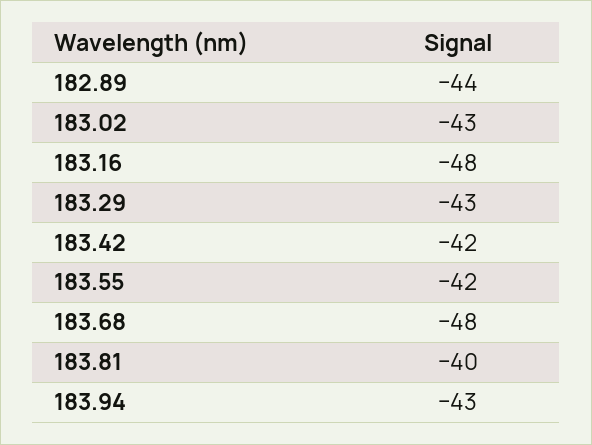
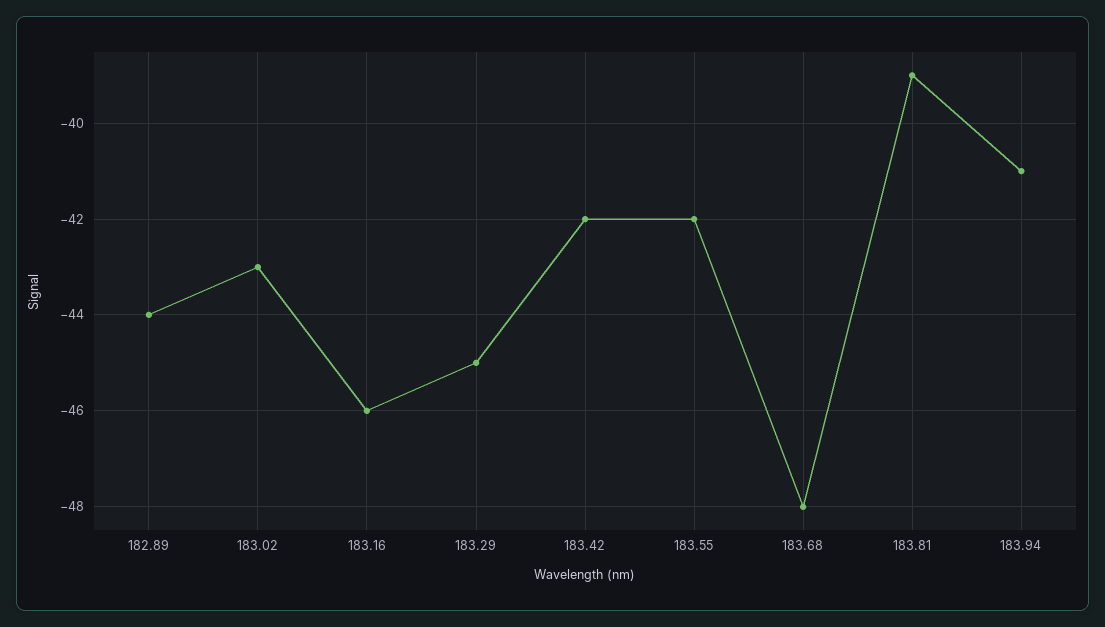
183.16: -48 -> -46
183.29: -43 -> -45
183.81: -40 -> -39
183.94: -43 -> -41

